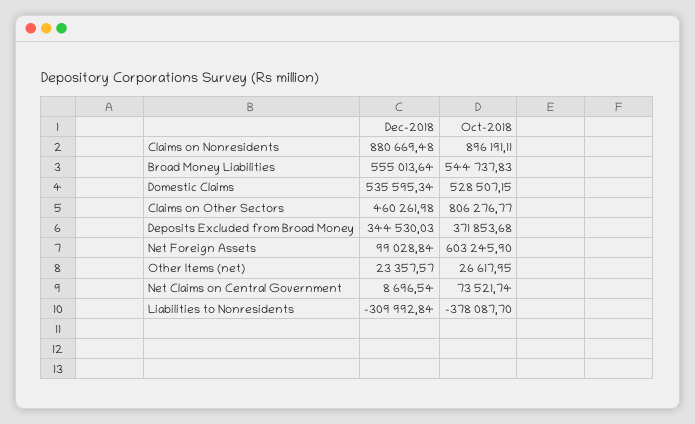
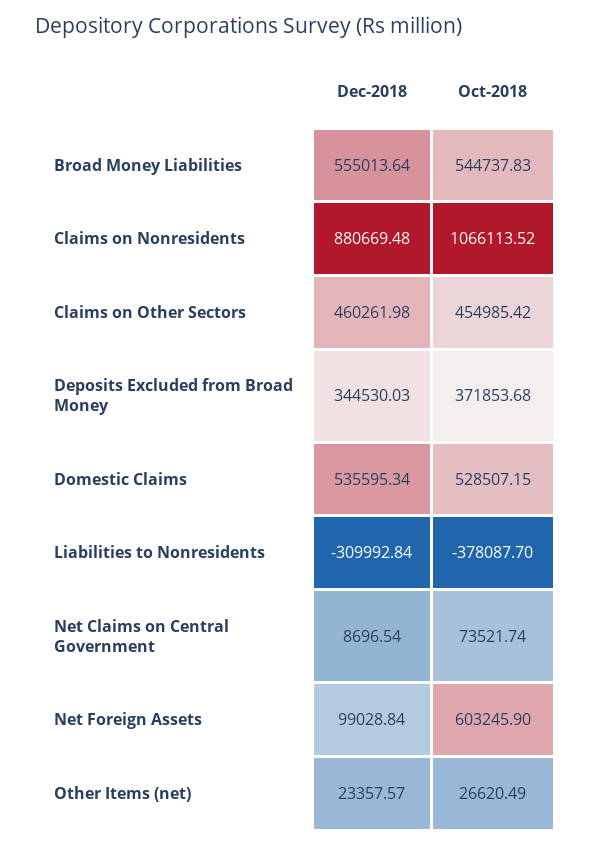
Oct-2018, Claims on Nonresidents: 896191.11 -> 1066113.52
Oct-2018, Claims on Other Sectors: 806276.77 -> 454985.42
Oct-2018, Other Items (net): 26617.95 -> 26620.49

